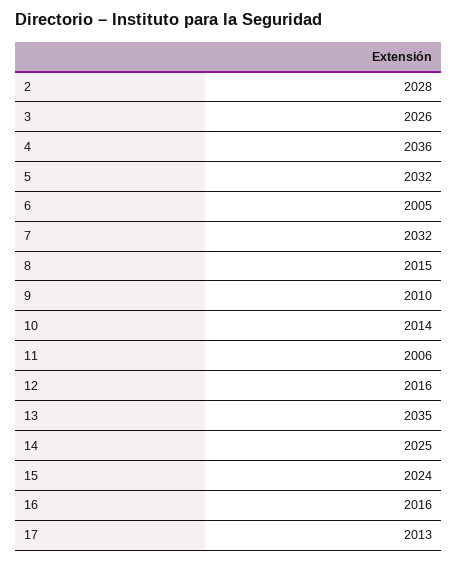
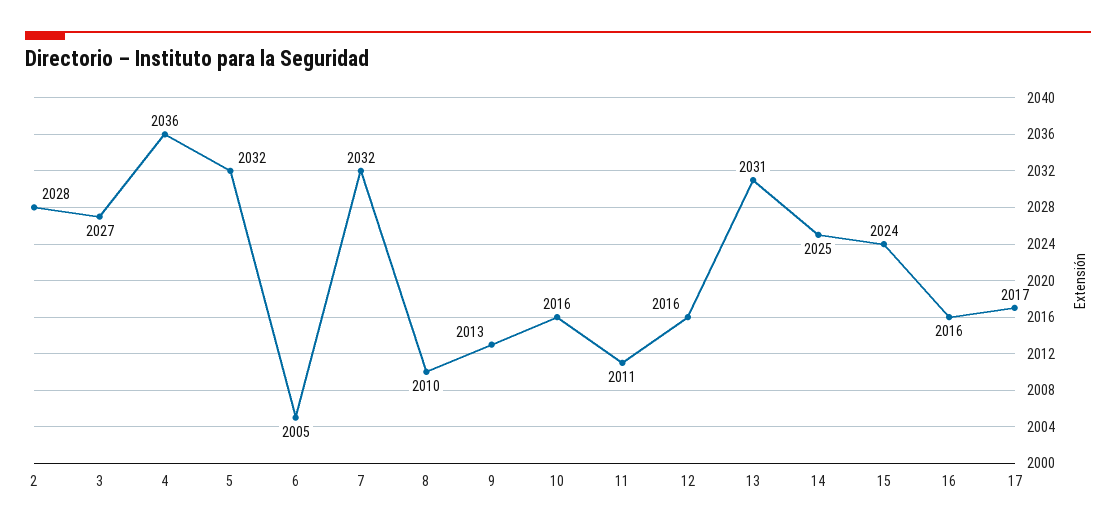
3: 2026 -> 2027
8: 2015 -> 2010
9: 2010 -> 2013
10: 2014 -> 2016
11: 2006 -> 2011
13: 2035 -> 2031
17: 2013 -> 2017

